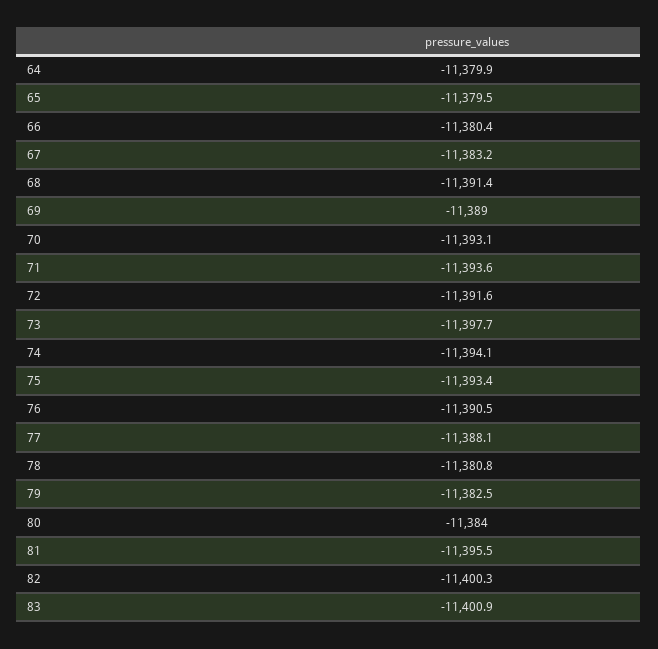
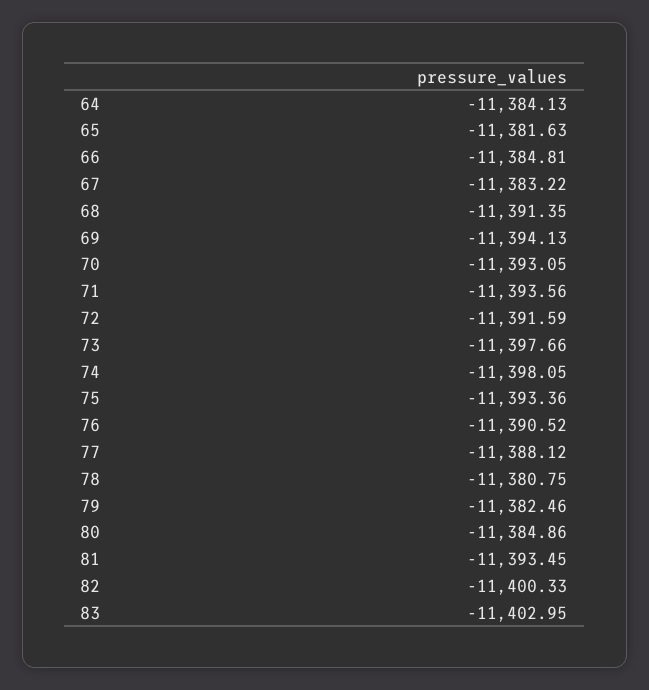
64: -11379.9 -> -11384.13
65: -11379.5 -> -11381.63
66: -11380.4 -> -11384.81
69: -11389 -> -11394.13
74: -11394.1 -> -11398.05
80: -11384 -> -11384.86
81: -11395.5 -> -11393.45
83: -11400.9 -> -11402.95

